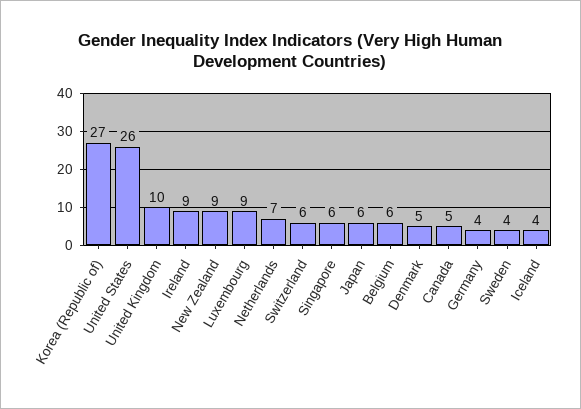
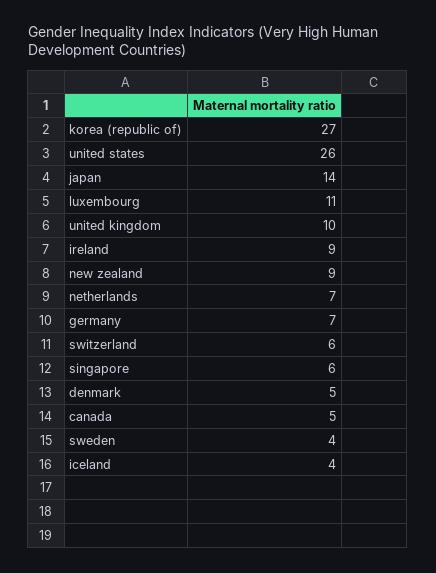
Luxembourg: 9 -> 11
Japan: 6 -> 14
Belgium: 6 -> none
Germany: 4 -> 7

